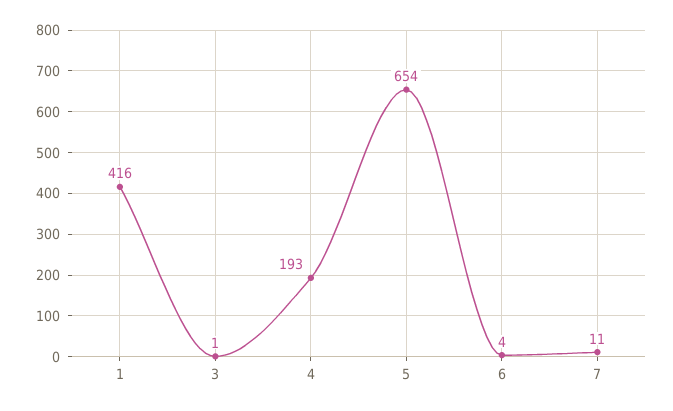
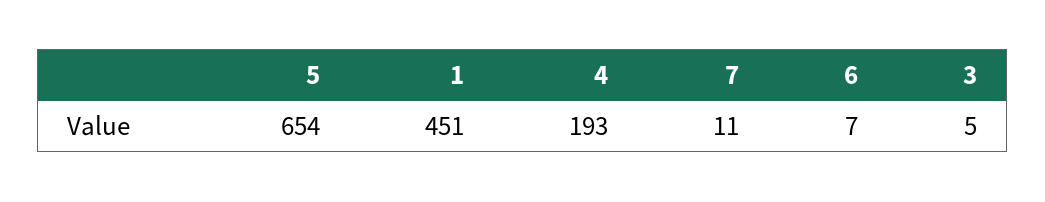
1: 416 -> 451
3: 1 -> 5
6: 4 -> 7

